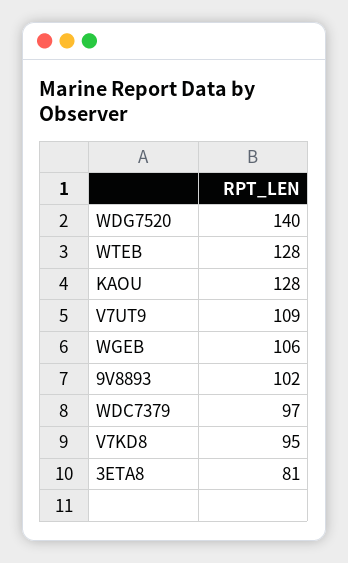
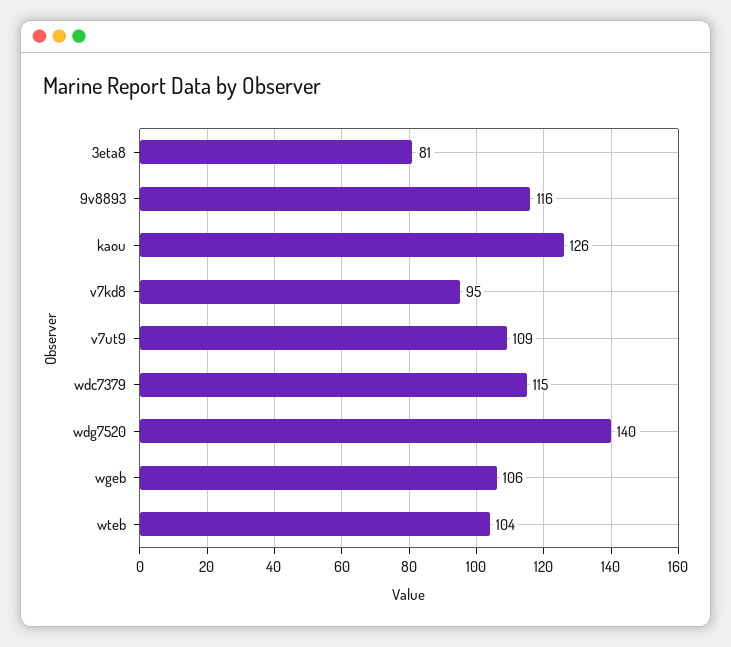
WTEB: 128 -> 104
KAOU: 128 -> 126
9V8893: 102 -> 116
WDC7379: 97 -> 115

